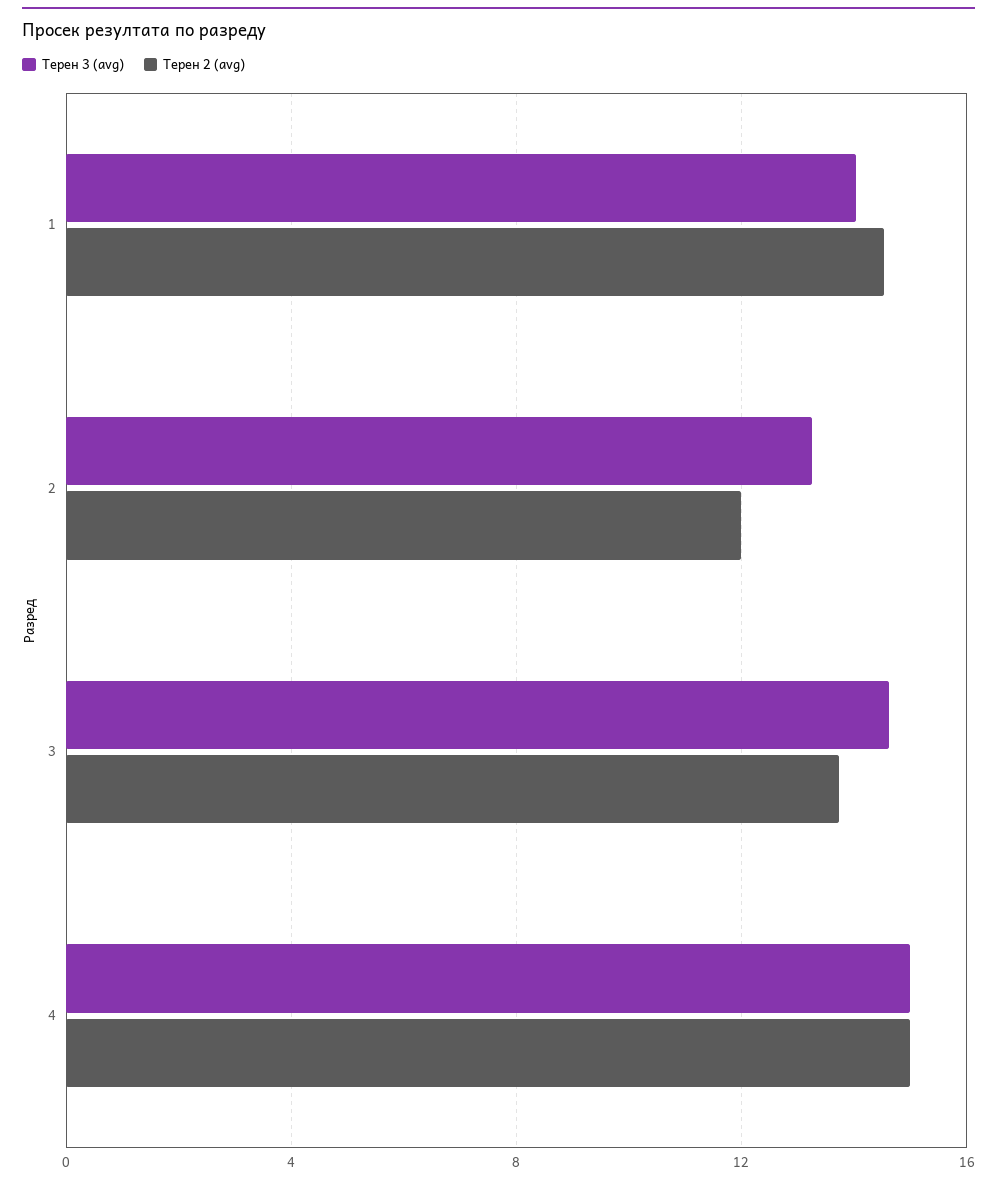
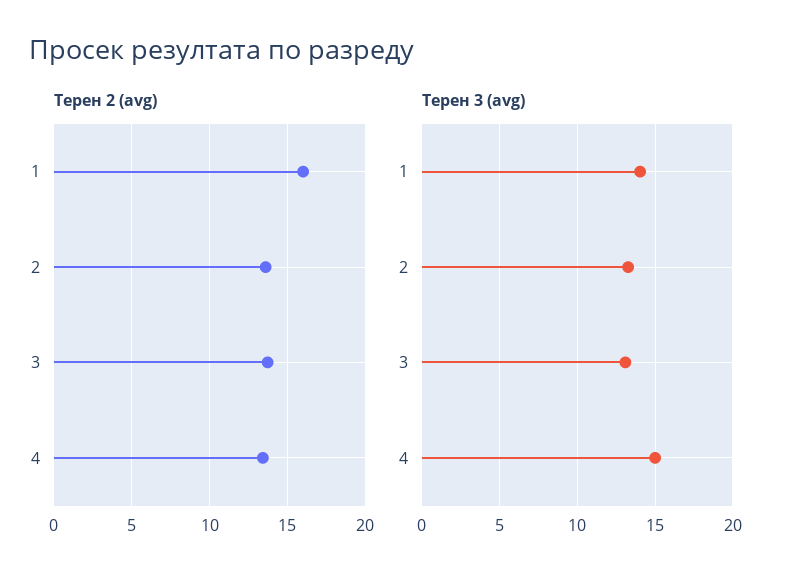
Терен 2 (avg), 1: 14.5 -> 16
Терен 2 (avg), 2: 12 -> 13.5
Терен 3 (avg), 3: 14.5 -> 13
Терен 2 (avg), 4: 15 -> 13.5

